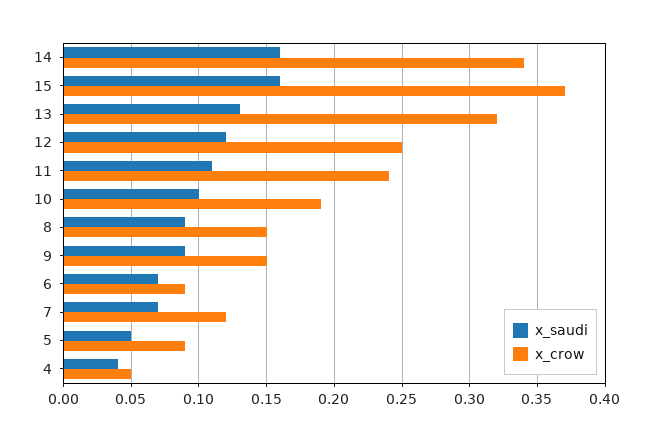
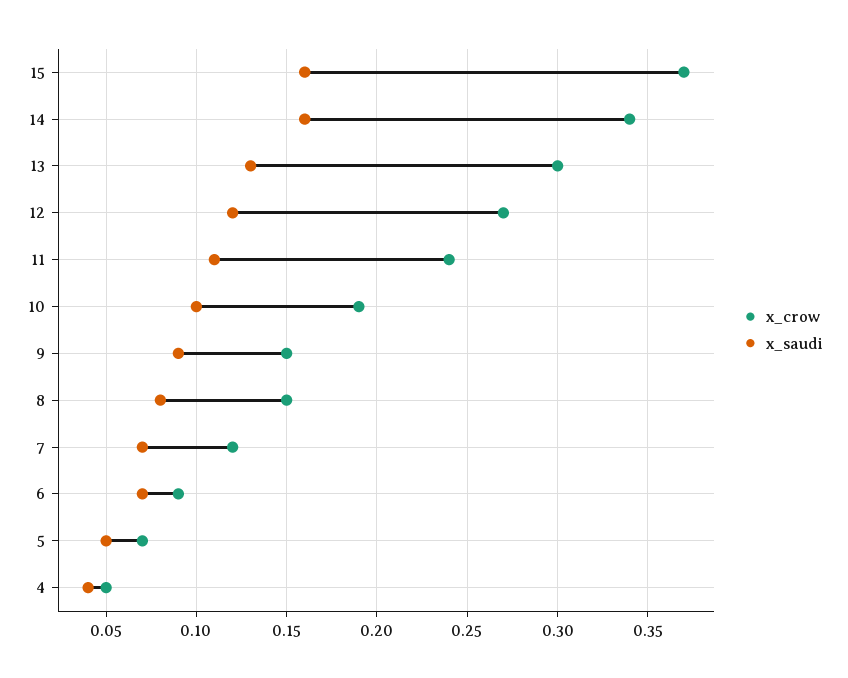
x_crow, 13: 0.32 -> 0.3
x_crow, 12: 0.25 -> 0.27
x_saudi, 8: 0.09 -> 0.08
x_crow, 5: 0.09 -> 0.07

